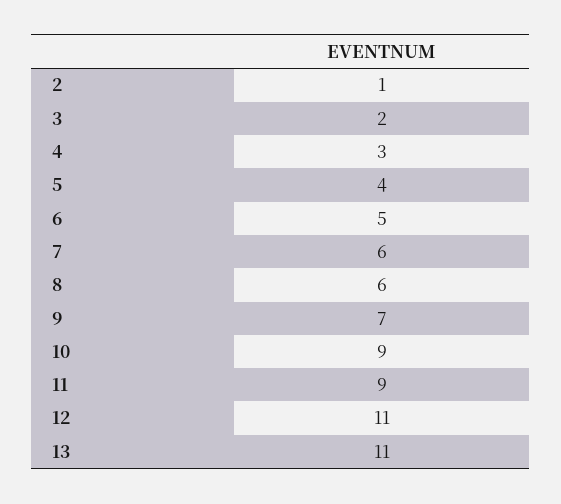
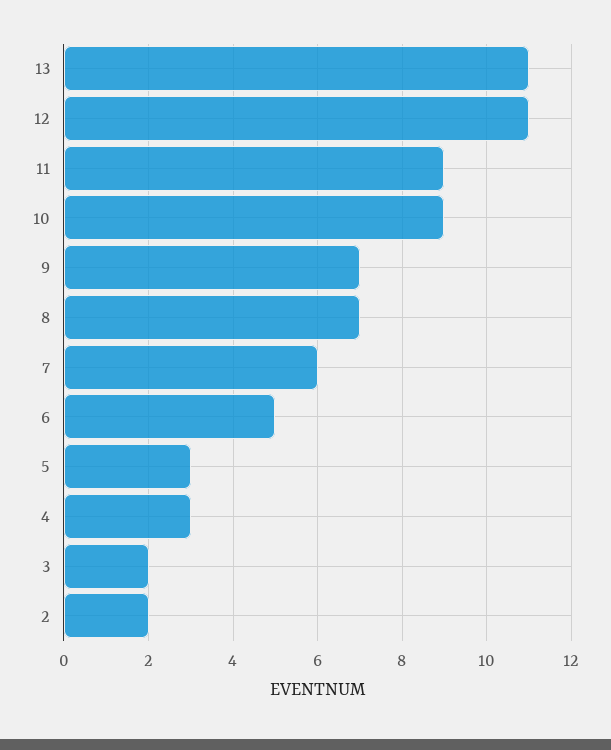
2: 1 -> 2
5: 4 -> 3
8: 6 -> 7

